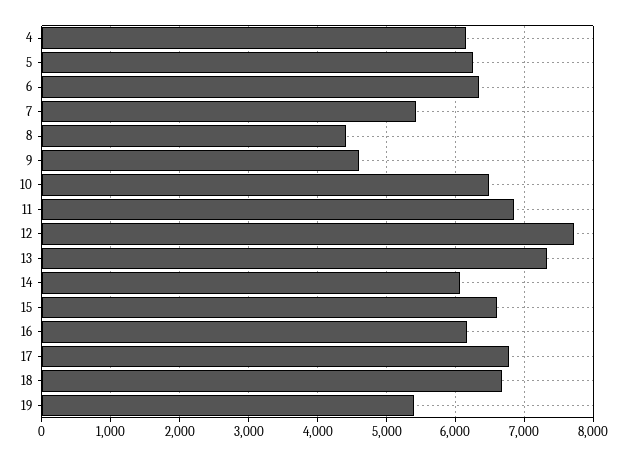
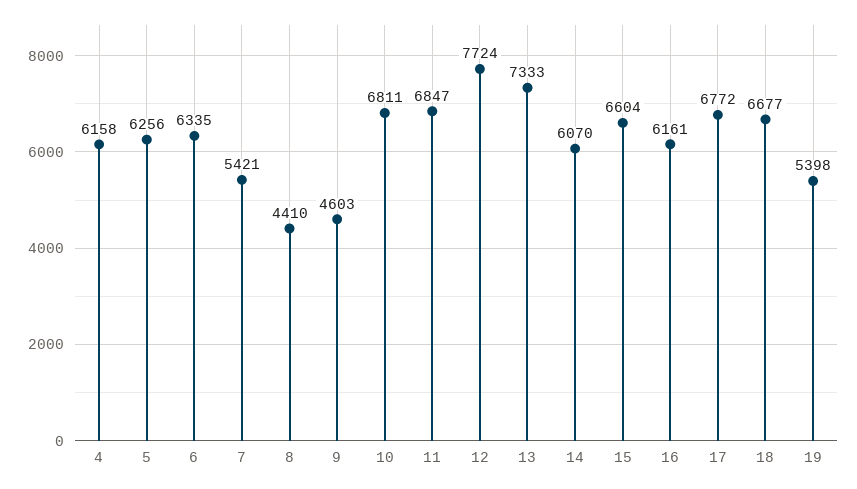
10: 6500 -> 6811

